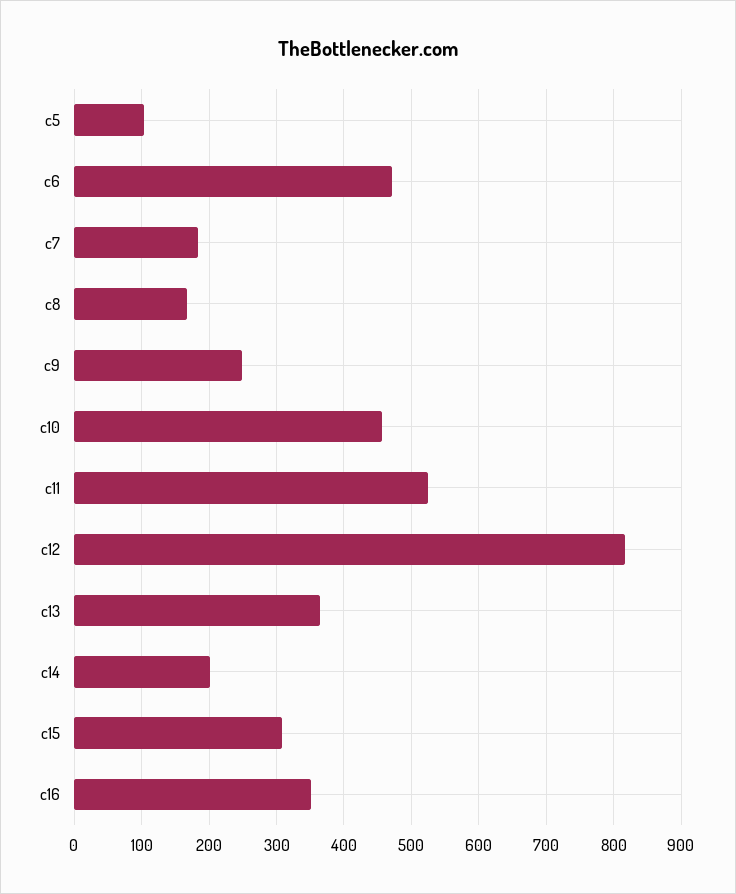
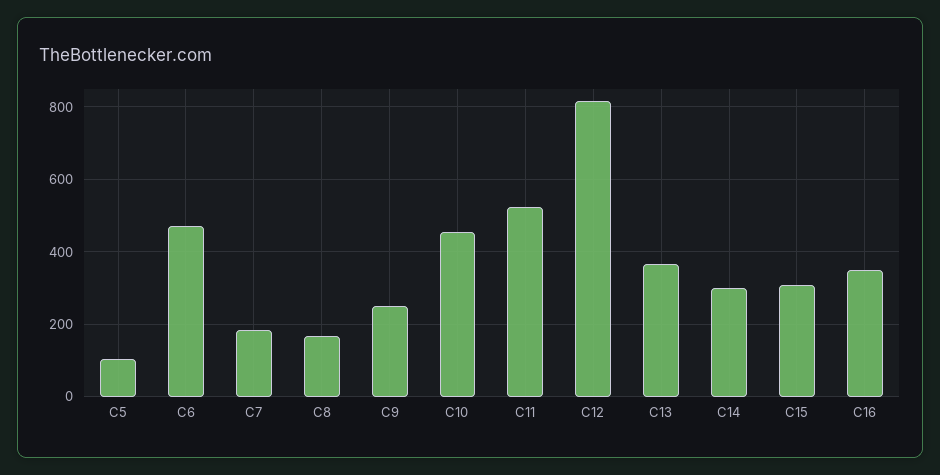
c14: 200 -> 300

